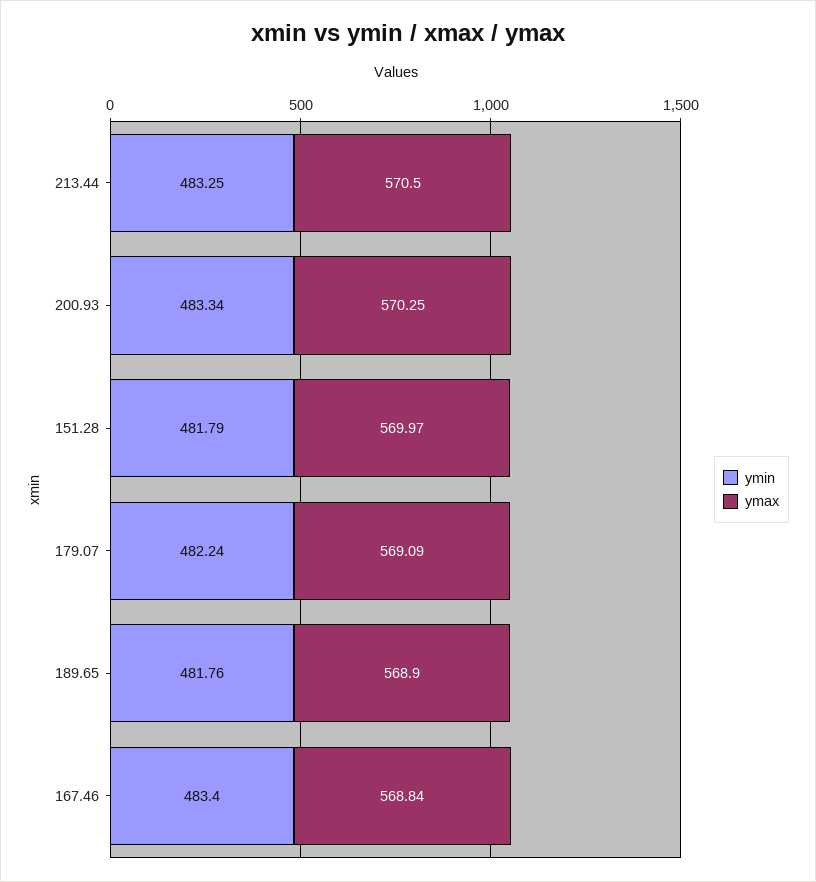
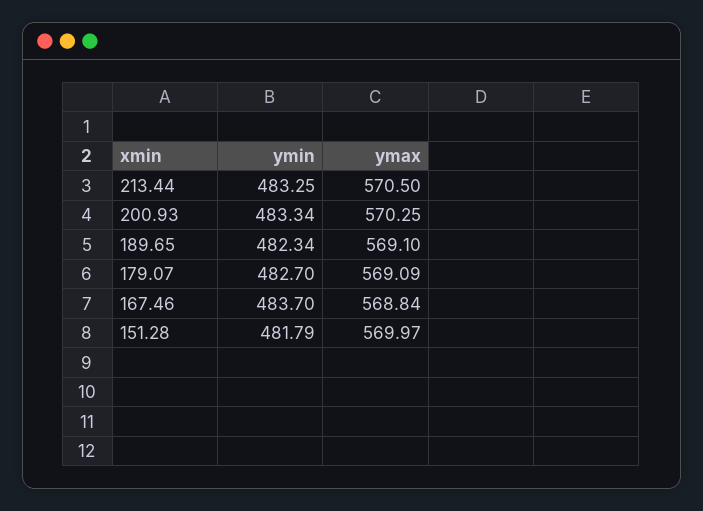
ymin, 179.07: 482.24 -> 482.7
ymin, 189.65: 481.76 -> 482.34
ymax, 189.65: 568.9 -> 569.1
ymin, 167.46: 483.4 -> 483.7

